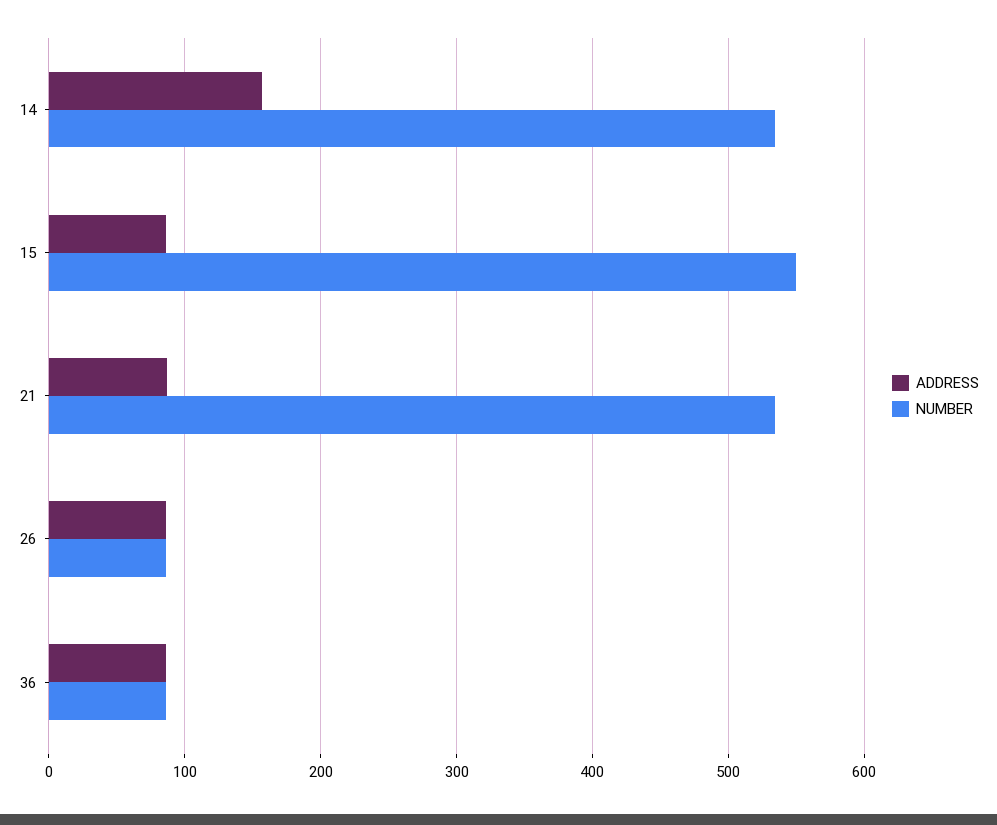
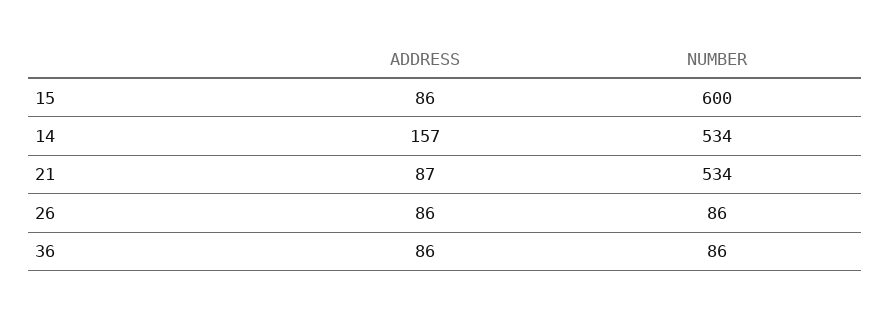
NUMBER, 15: 550 -> 600

